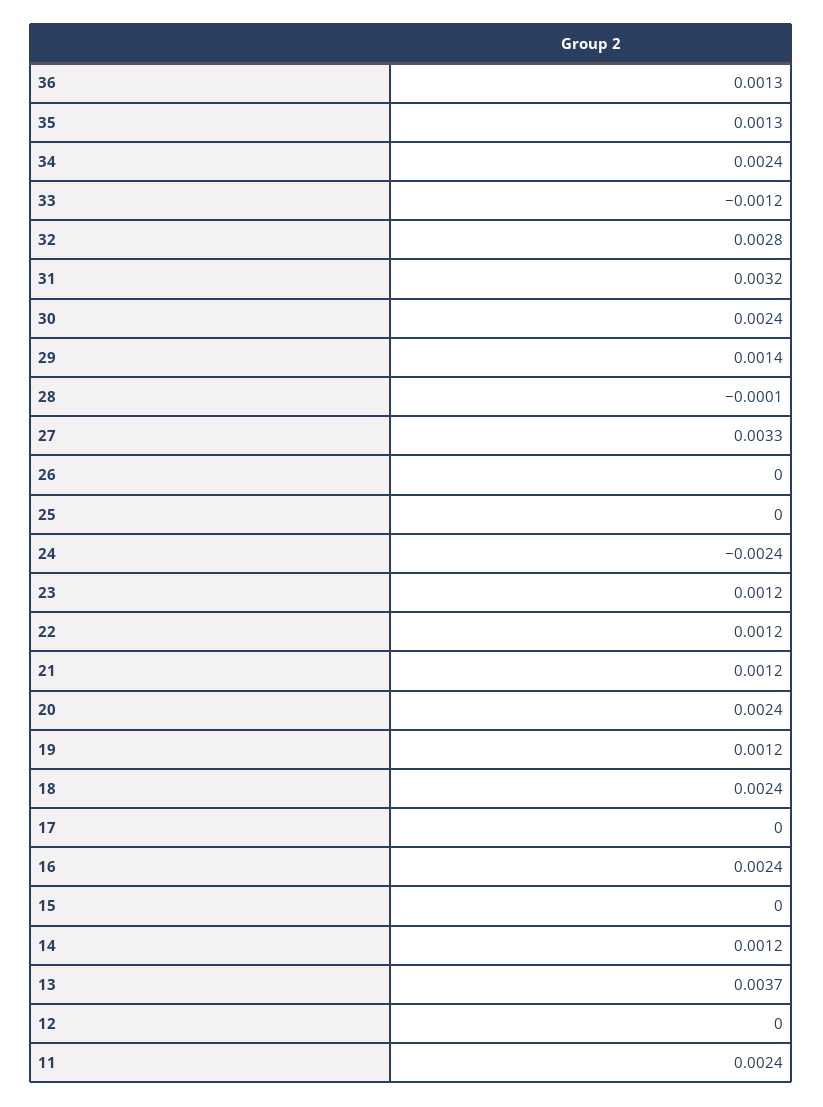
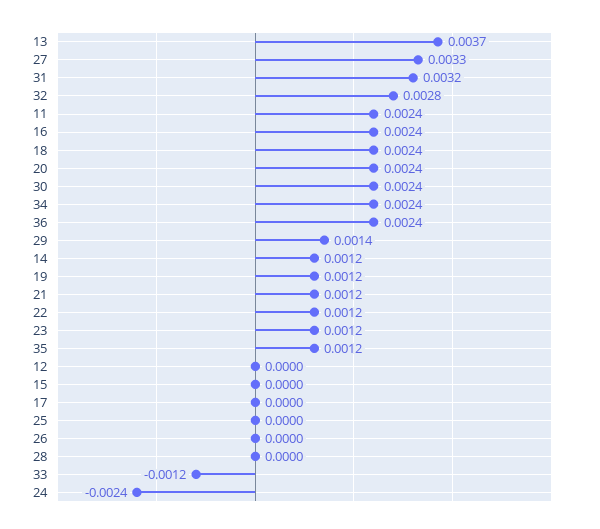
36: 0.0013 -> 0.0024
35: 0.0013 -> 0.0012
28: -0.0001 -> 0

